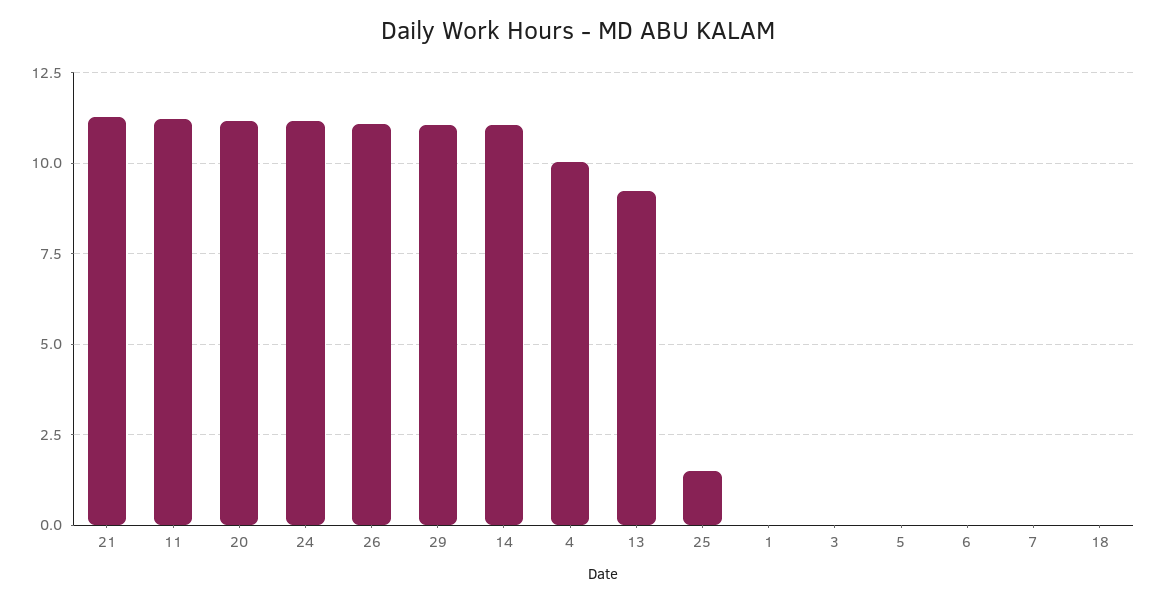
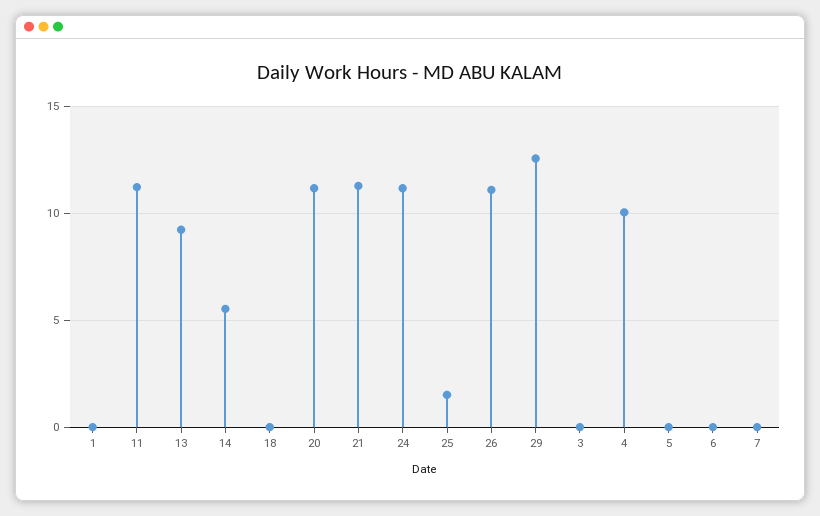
29: 11 -> 12.5
14: 11 -> 5.5

